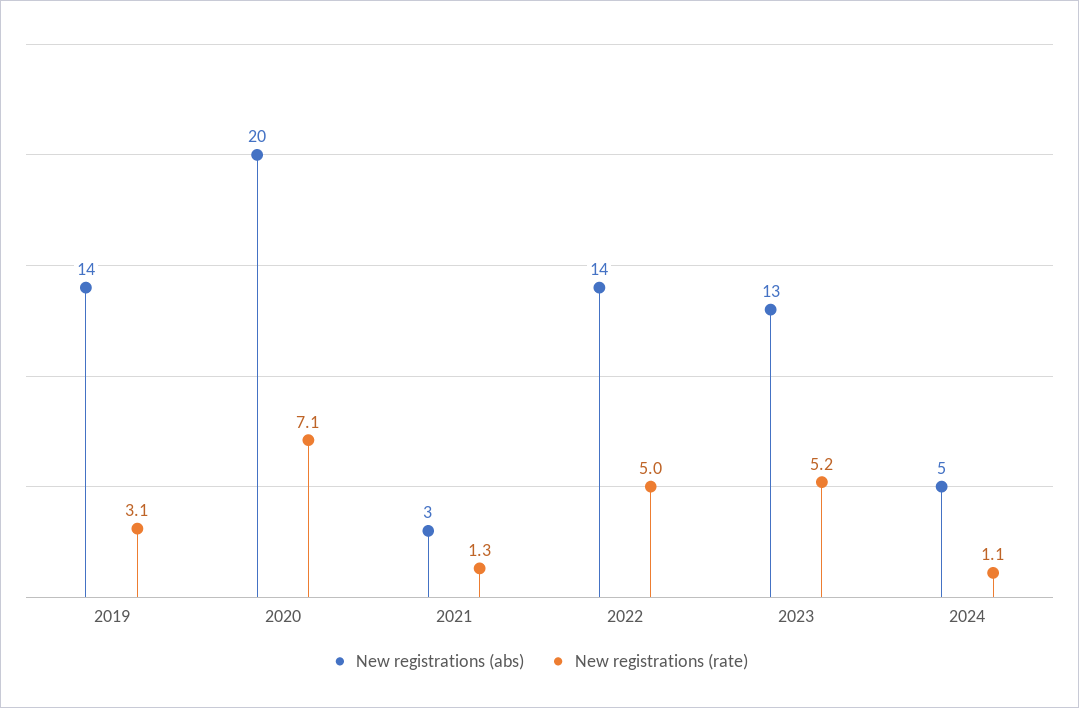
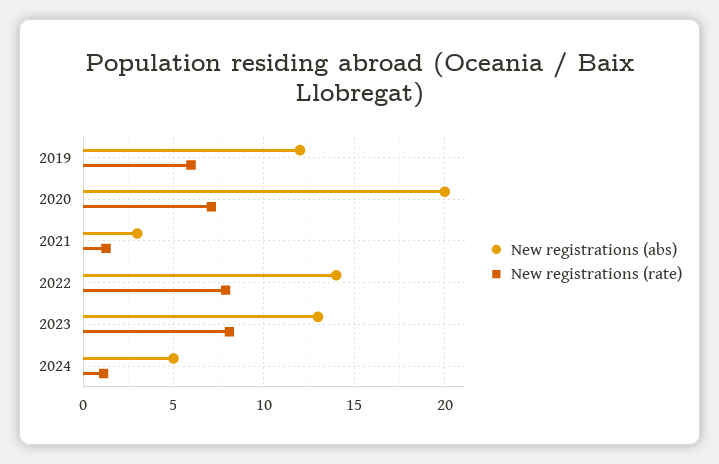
New registrations (abs), 2019: 14 -> 12
New registrations (rate), 2019: 3.1 -> 6
New registrations (rate), 2022: 5 -> 8
New registrations (rate), 2023: 5.2 -> 8

